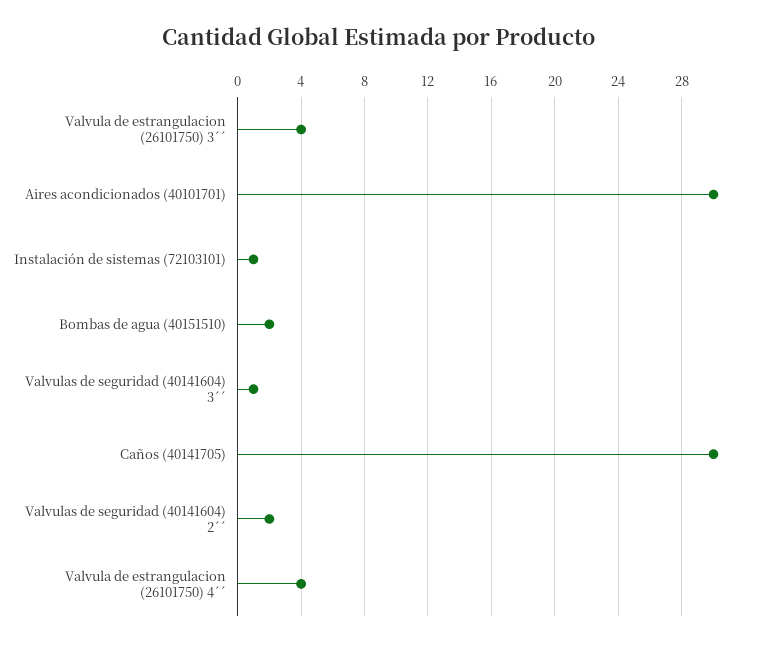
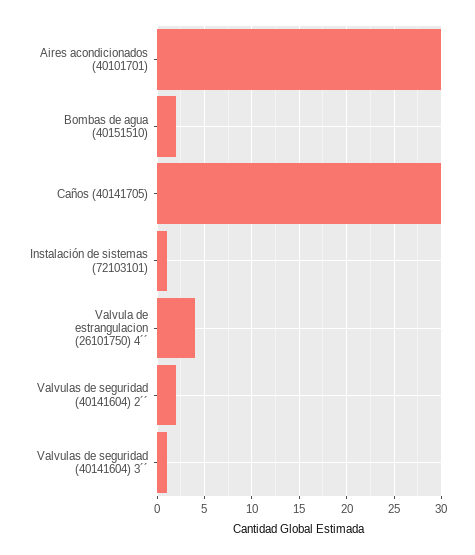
Valvula de estrangulacion (26101750) 3´´: 4 -> none

